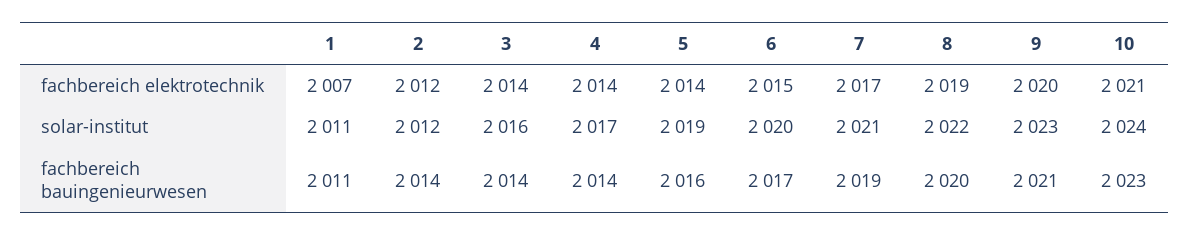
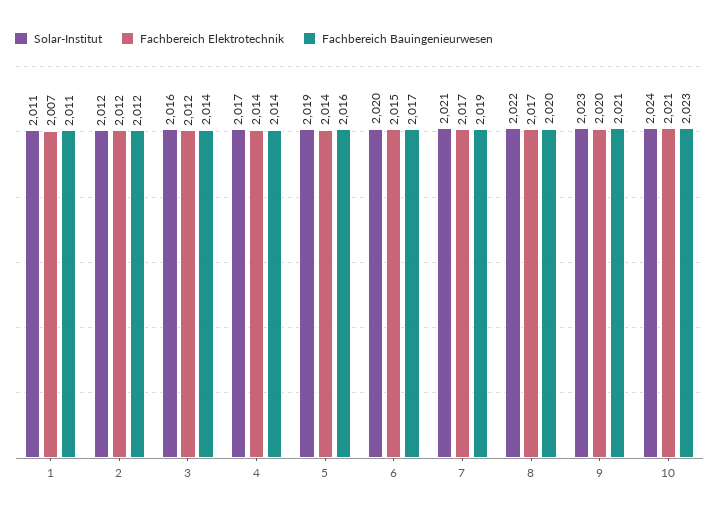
fachbereich elektrotechnik, 3: 2014 -> 2012
fachbereich elektrotechnik, 8: 2019 -> 2017
fachbereich bauingenieurwesen, 2: 2014 -> 2012

